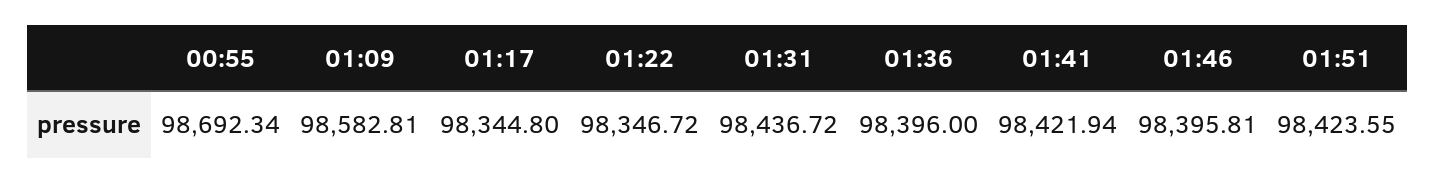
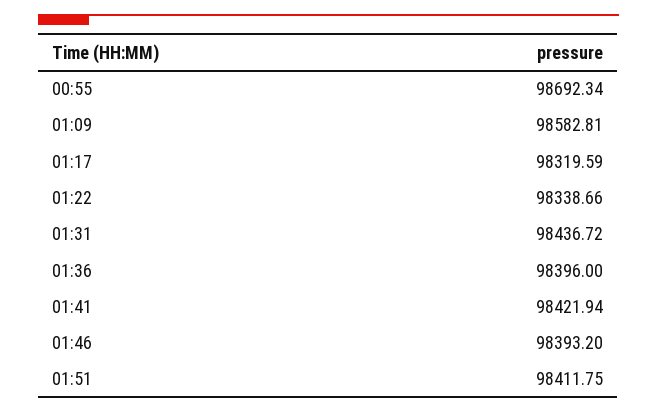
01:17: 98344.8 -> 98319.59
01:22: 98346.72 -> 98338.66
01:46: 98395.81 -> 98393.2
01:51: 98423.55 -> 98411.75

